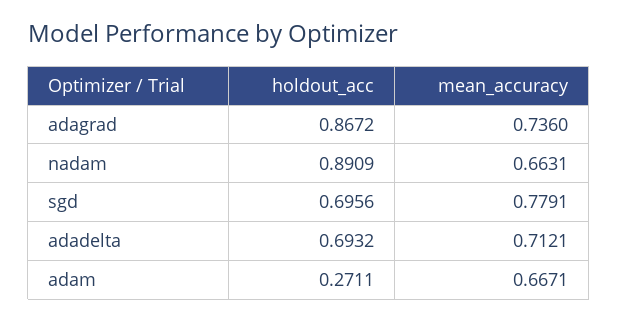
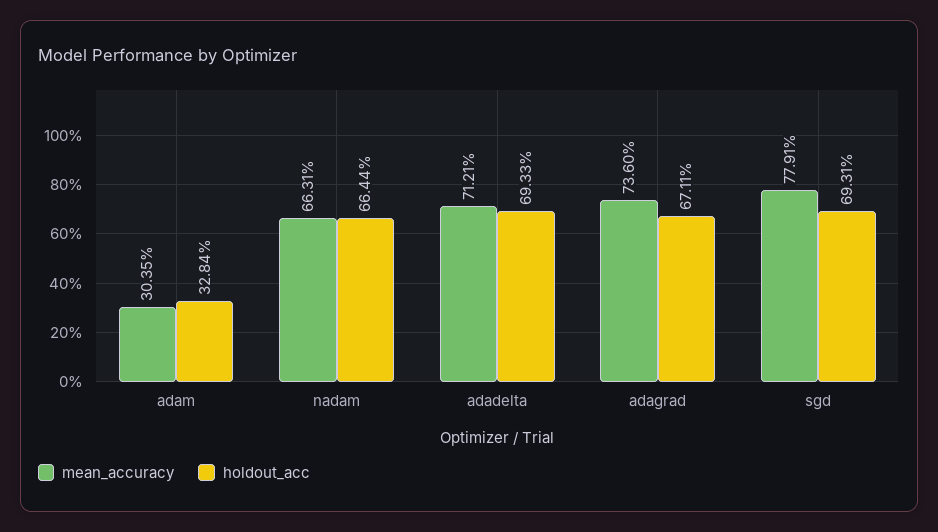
holdout_acc, adagrad: 0.8672 -> 0.6711
holdout_acc, nadam: 0.8909 -> 0.6644
holdout_acc, sgd: 0.6956 -> 0.6931
holdout_acc, adadelta: 0.6932 -> 0.6933
holdout_acc, adam: 0.2711 -> 0.3284
mean_accuracy, adam: 0.6671 -> 0.3035

